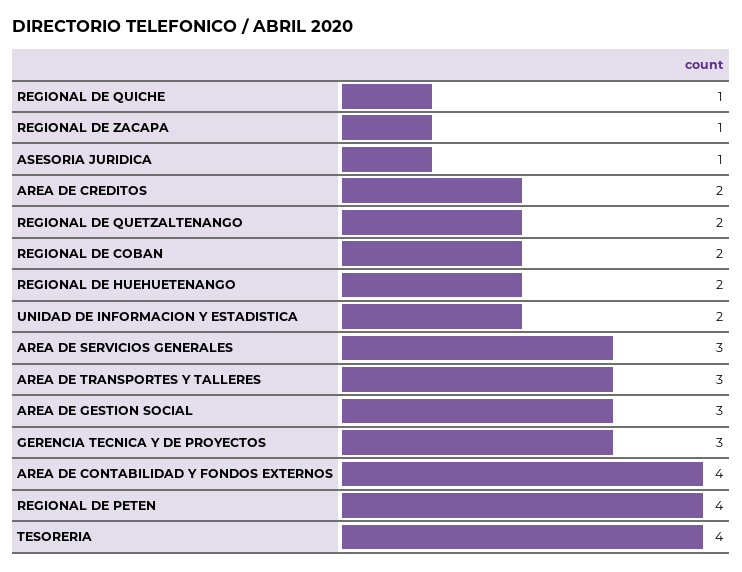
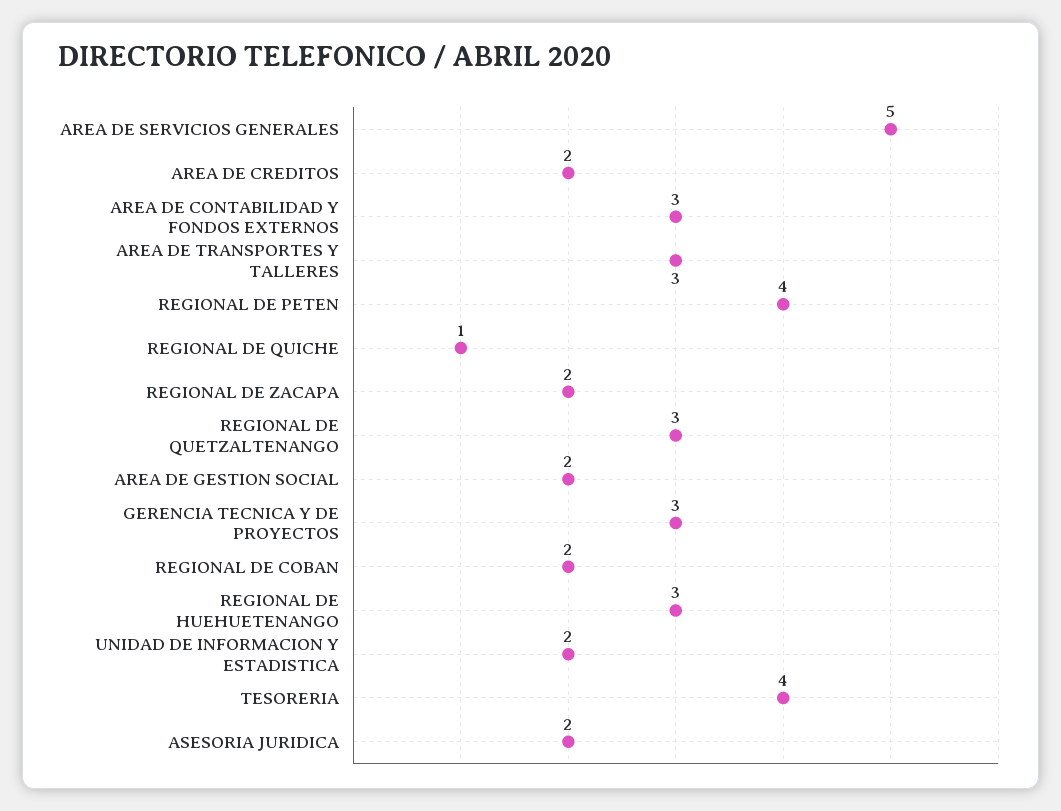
REGIONAL DE ZACAPA: 1 -> 2
ASESORIA JURIDICA: 1 -> 2
REGIONAL DE QUETZALTENANGO: 2 -> 3
REGIONAL DE HUEHUETENANGO: 2 -> 3
AREA DE SERVICIOS GENERALES: 3 -> 5
AREA DE GESTION SOCIAL: 3 -> 2
AREA DE CONTABILIDAD Y FONDOS EXTERNOS: 4 -> 3

